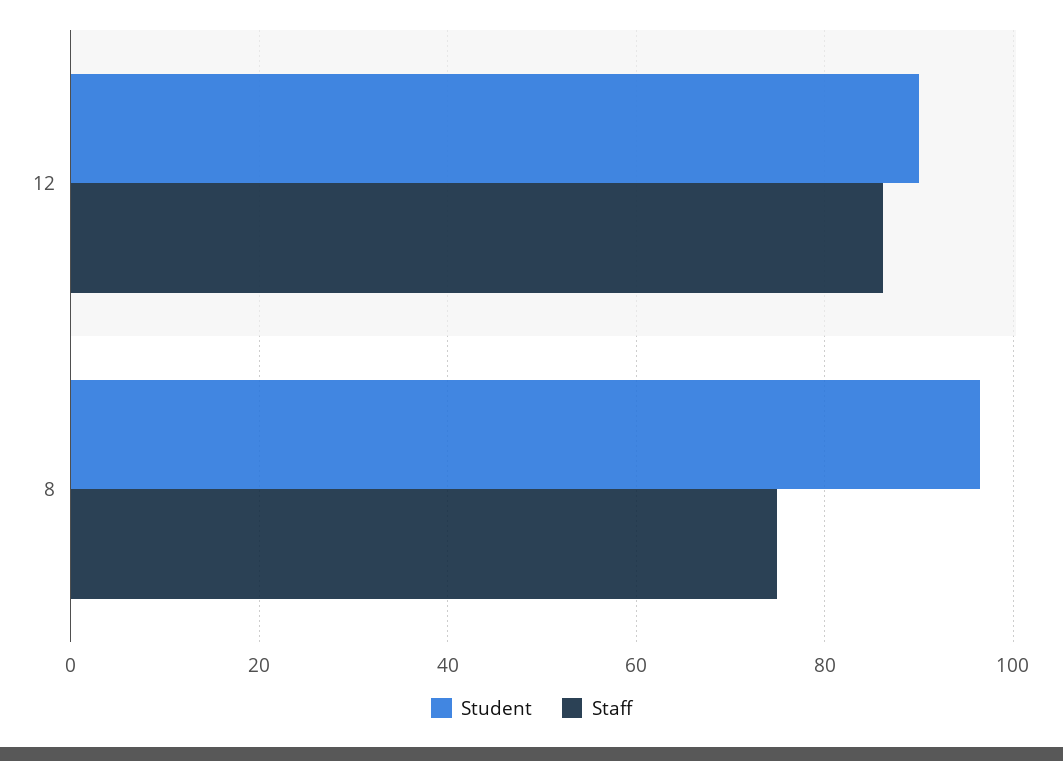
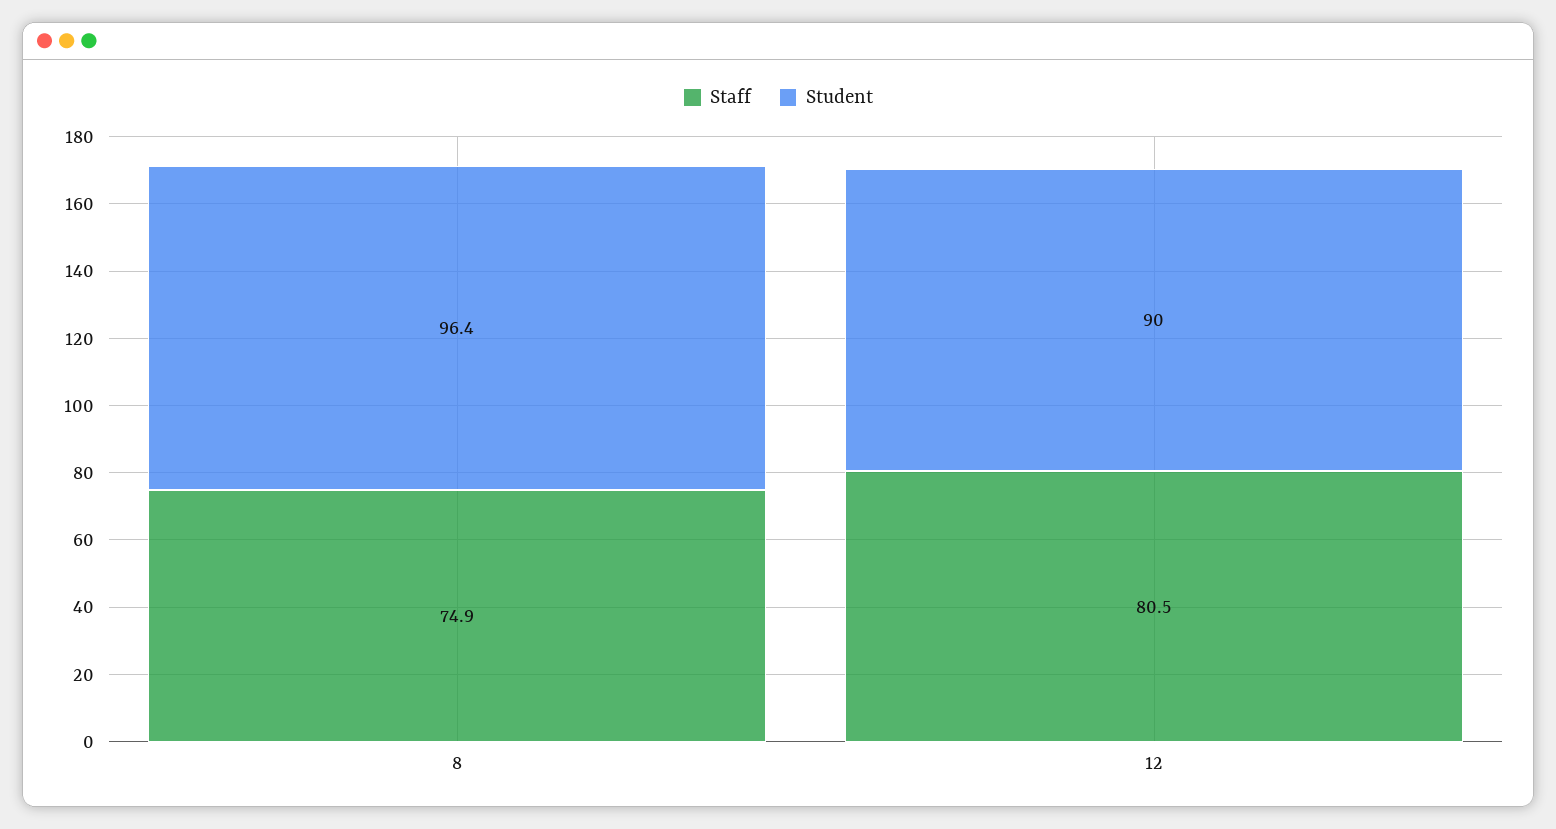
Staff, 12: 86 -> 80.5

